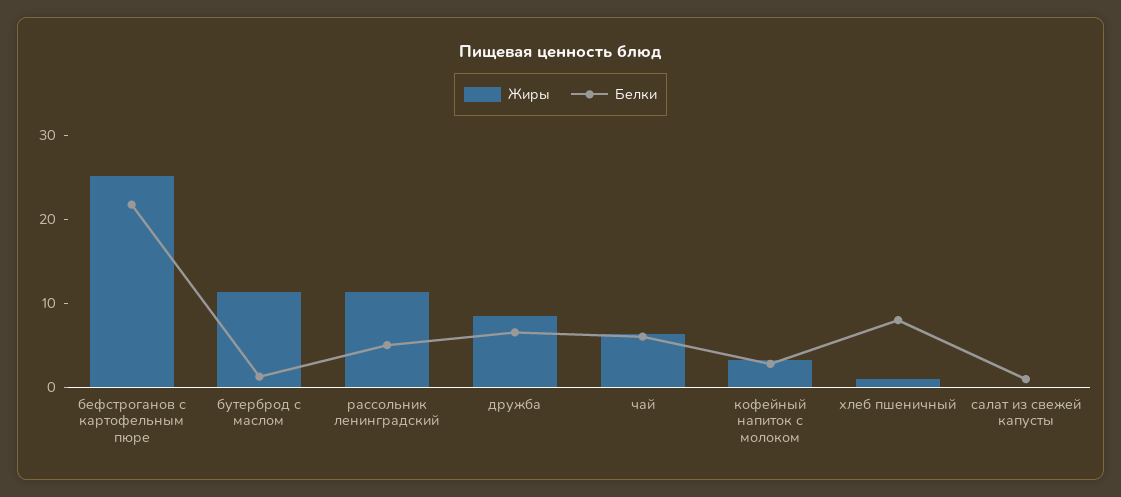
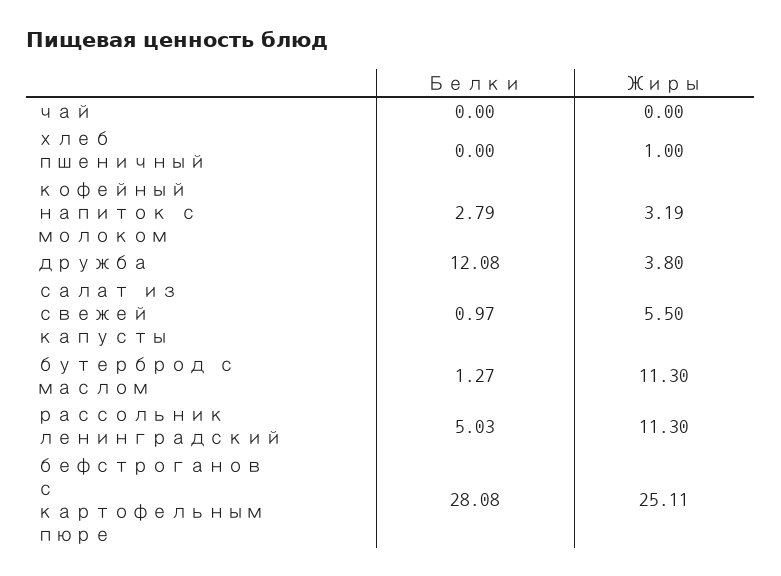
Белки, бефстроганов с картофельным пюре: 22 -> 28.08
Жиры, дружба: 8 -> 3.8
Белки, дружба: 6 -> 12.08
Жиры, чай: 6 -> 0
Белки, чай: 6 -> 0
Белки, хлеб пшеничный: 8 -> 0
Жиры, салат из свежей капусты: 0 -> 5.5

